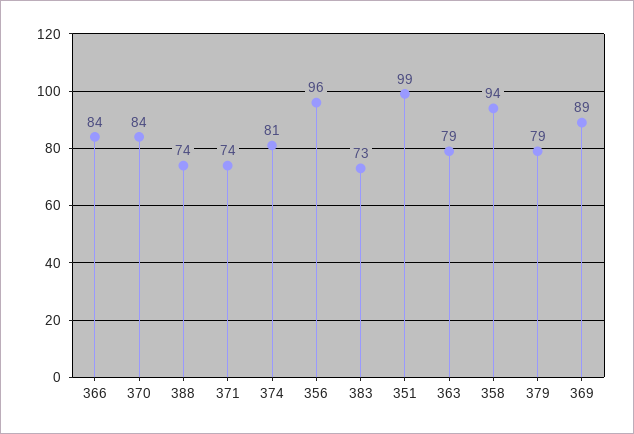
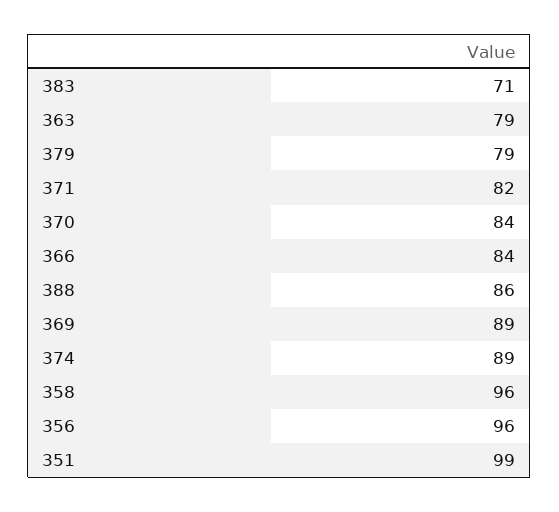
388: 74 -> 86
371: 74 -> 82
374: 81 -> 89
383: 73 -> 71
358: 94 -> 96

